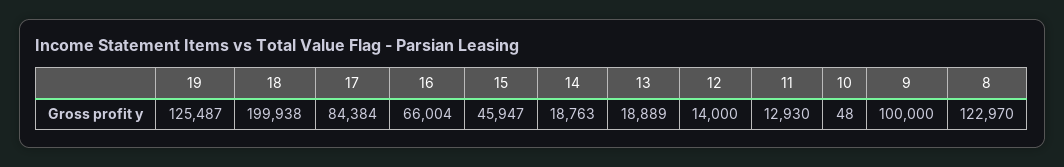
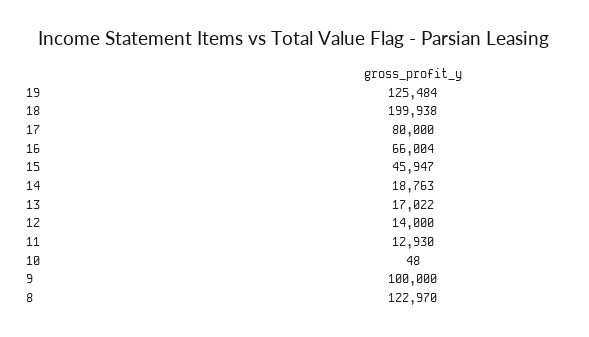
19: 125487 -> 125484
17: 84384 -> 80000
13: 18889 -> 17022

